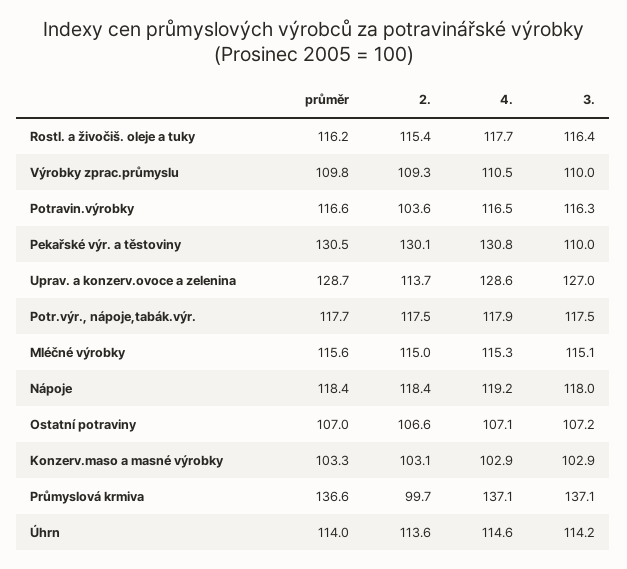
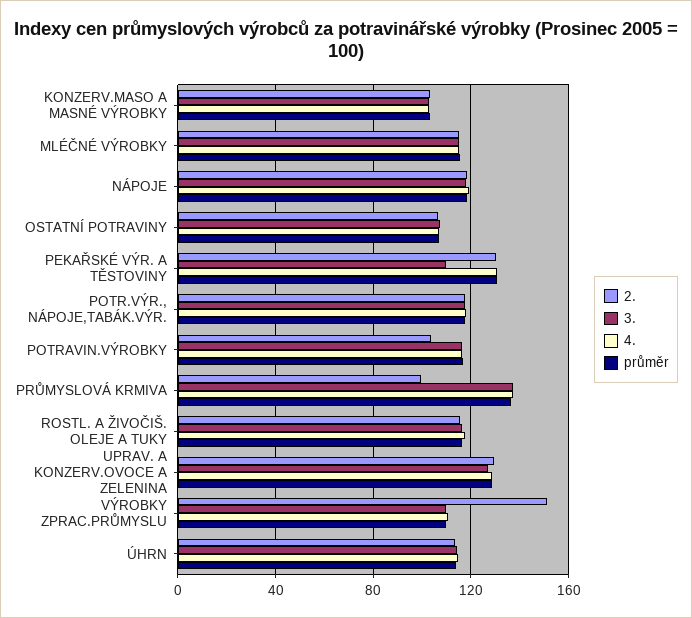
2., Výrobky zprac.průmyslu: 109.3 -> 150
2., Uprav. a konzerv.ovoce a zelenina: 113.7 -> 130

